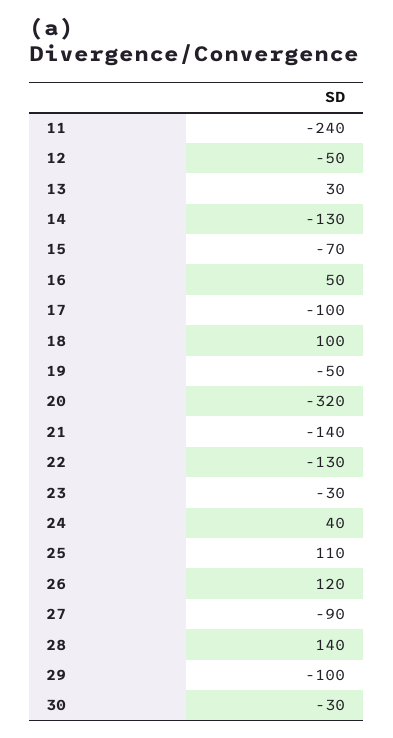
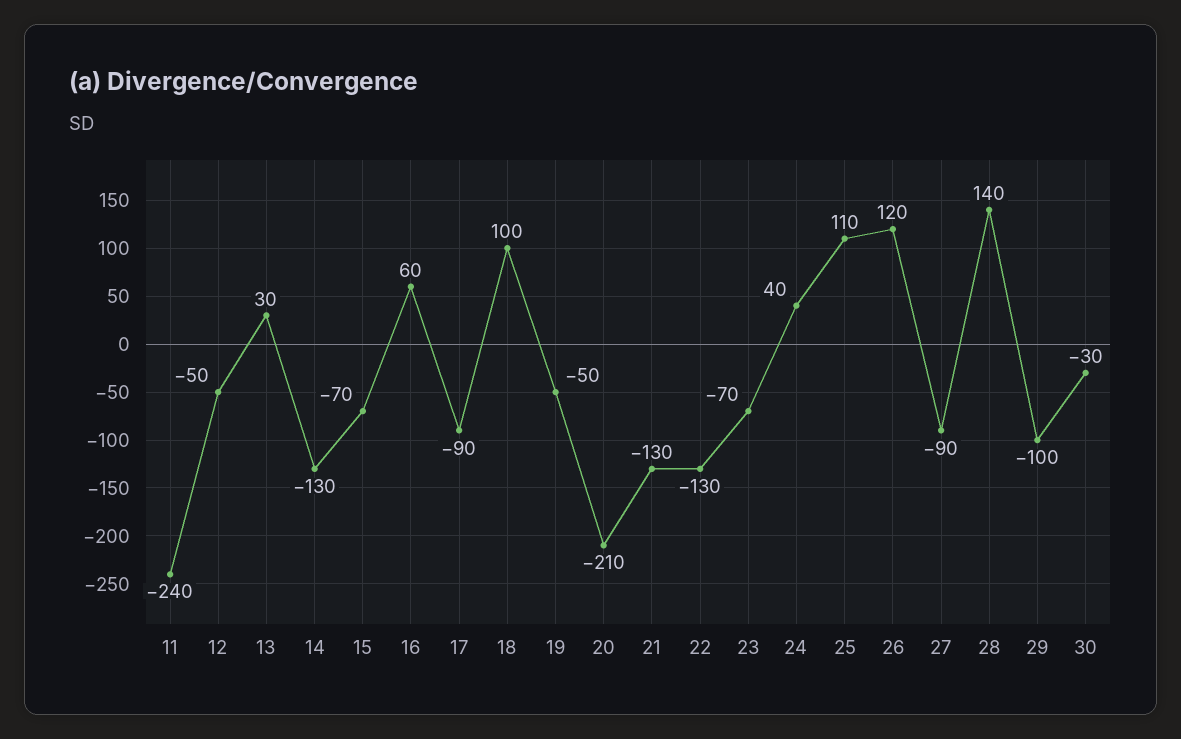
16: 50 -> 60
17: -100 -> -90
20: -320 -> -210
21: -140 -> -130
23: -30 -> -70

